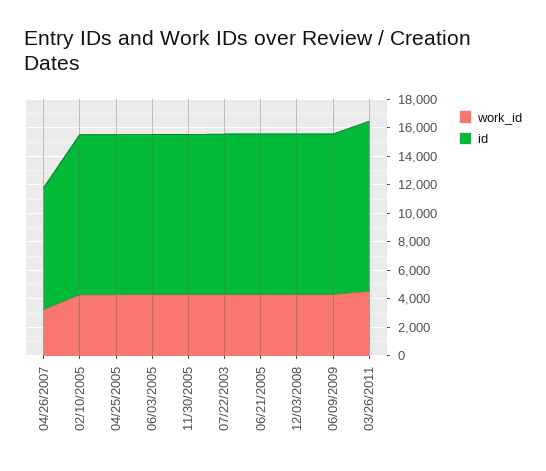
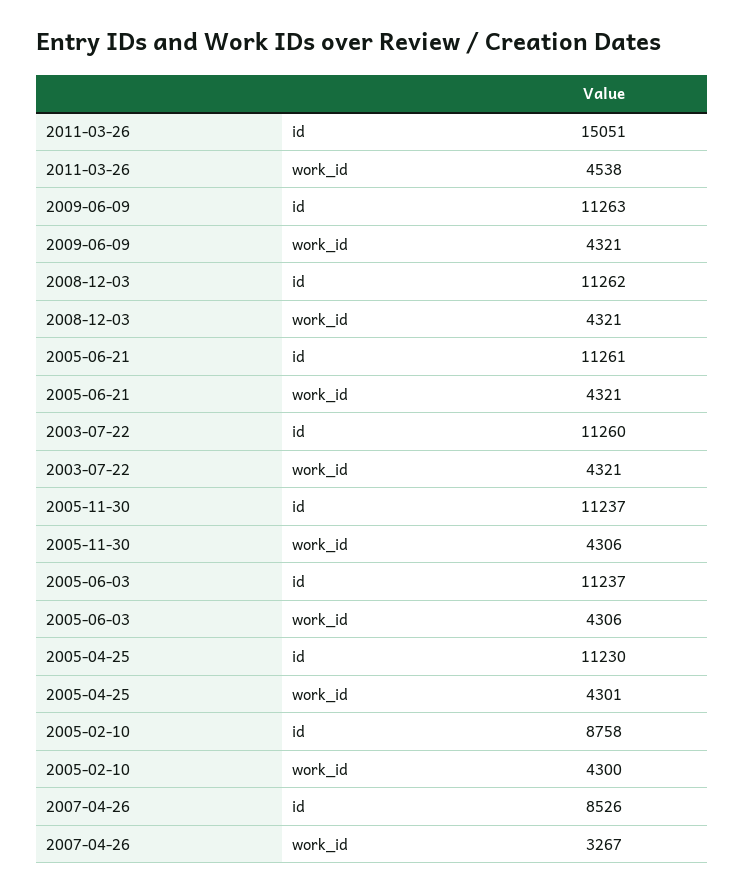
id, 02/10/2005: 11000 -> 8758
id, 03/26/2011: 12000 -> 15051

